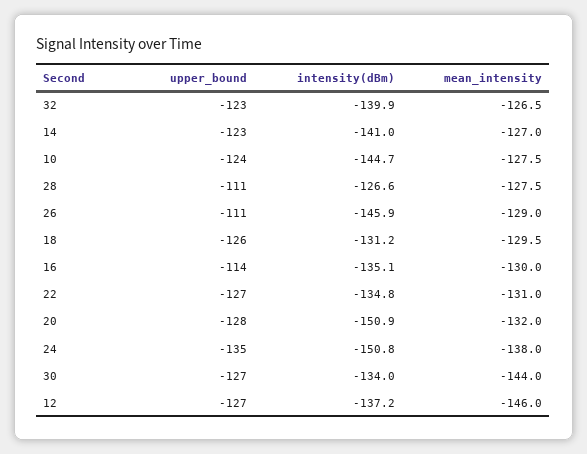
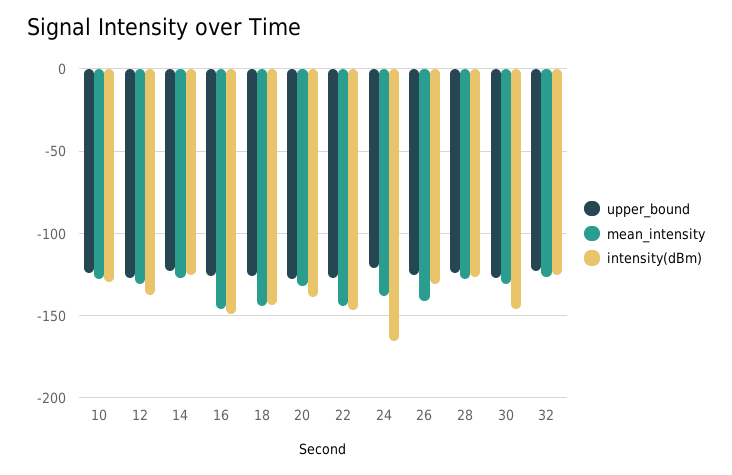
intensity(dBm), 32: -139.9 -> -125
intensity(dBm), 14: -141 -> -125
intensity(dBm), 10: -144.7 -> -130
upper_bound, 28: -111 -> -125
upper_bound, 26: -111 -> -125
intensity(dBm), 26: -145.9 -> -130
mean_intensity, 26: -129 -> -140
intensity(dBm), 18: -131.2 -> -145
mean_intensity, 18: -129.5 -> -145
upper_bound, 16: -114 -> -125
intensity(dBm), 16: -135.1 -> -150
mean_intensity, 16: -130 -> -145
intensity(dBm), 22: -134.8 -> -145
mean_intensity, 22: -131 -> -145
intensity(dBm), 20: -150.9 -> -140
upper_bound, 24: -135 -> -120
intensity(dBm), 24: -150.8 -> -165
intensity(dBm), 30: -134 -> -145
mean_intensity, 30: -144 -> -130
mean_intensity, 12: -146 -> -130

